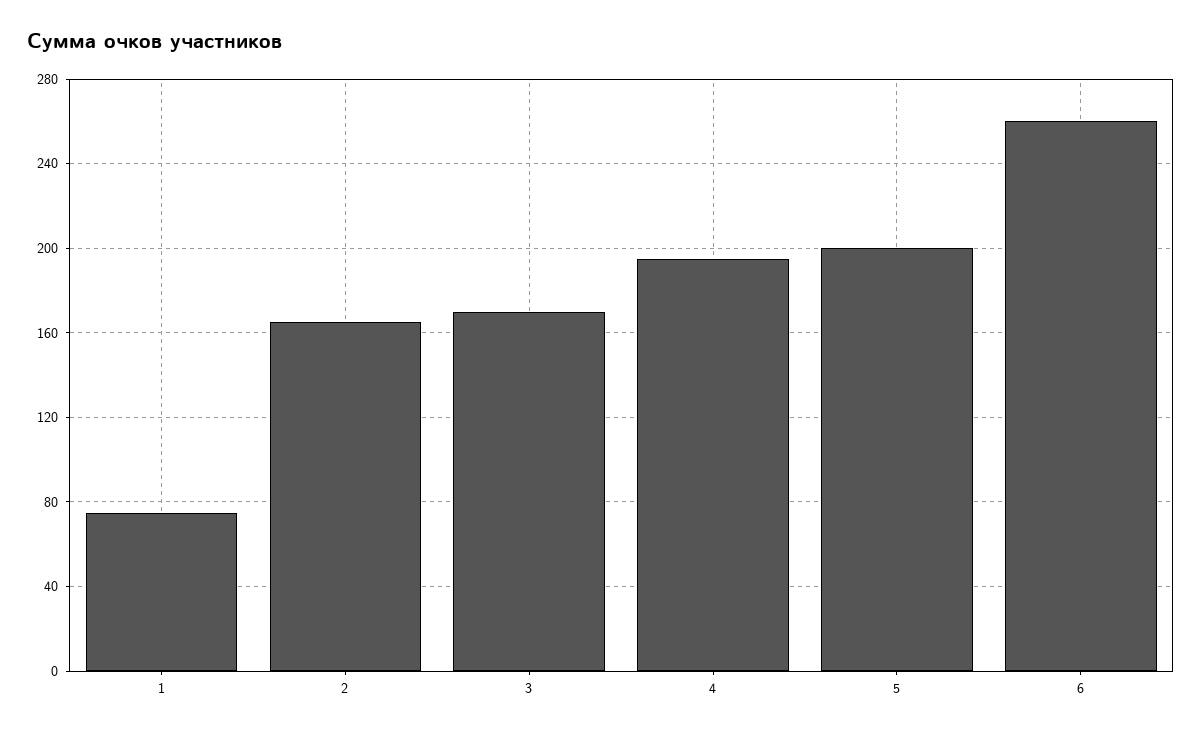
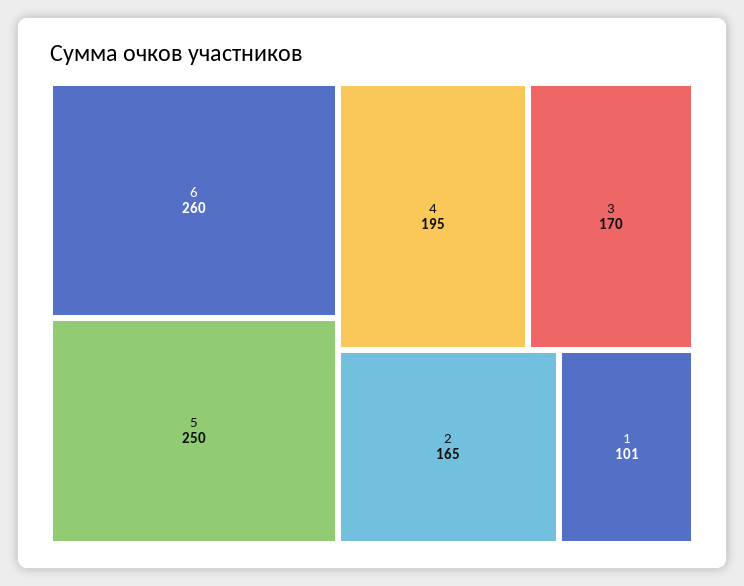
1: 75 -> 101
5: 200 -> 250

